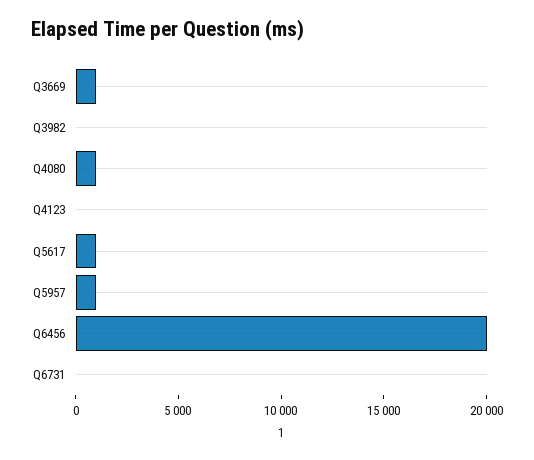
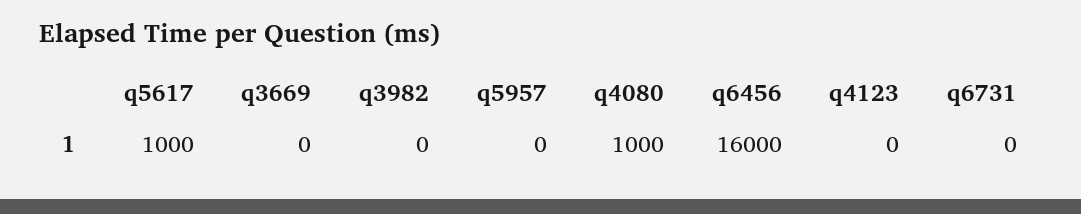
Q3669: 1000 -> 0
Q5957: 1000 -> 0
Q6456: 20000 -> 16000

